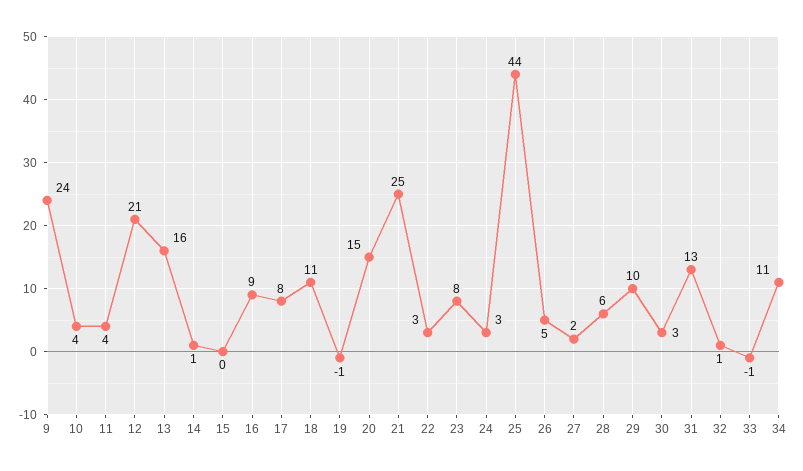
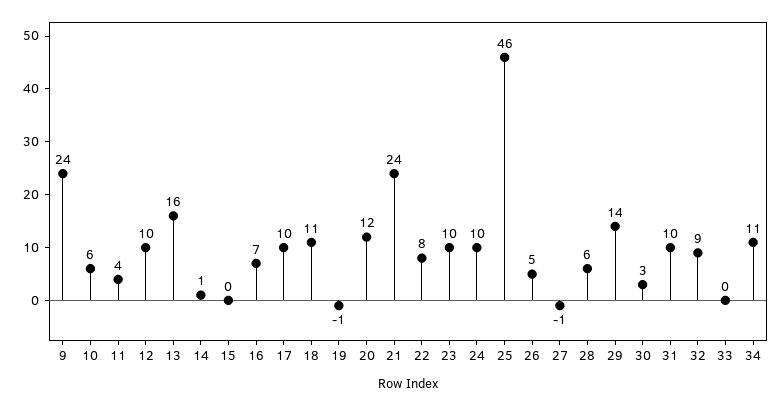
10: 4 -> 6
12: 21 -> 10
16: 9 -> 7
17: 8 -> 10
20: 15 -> 12
21: 25 -> 24
22: 3 -> 8
23: 8 -> 10
24: 3 -> 10
25: 44 -> 46
27: 2 -> -1
29: 10 -> 14
31: 13 -> 10
32: 1 -> 9
33: -1 -> 0

